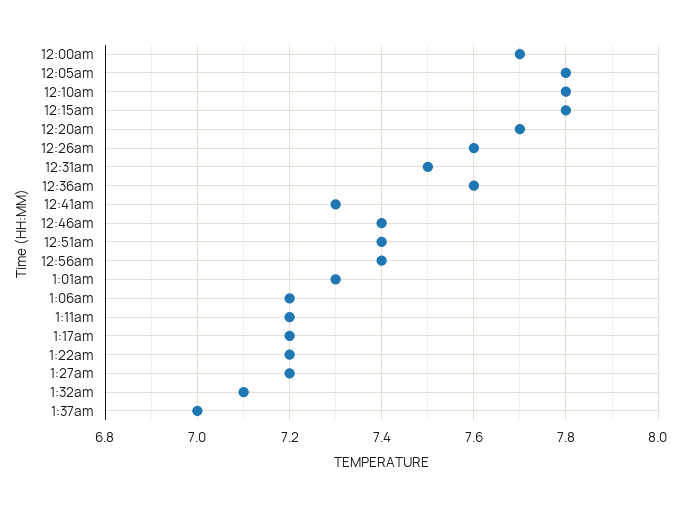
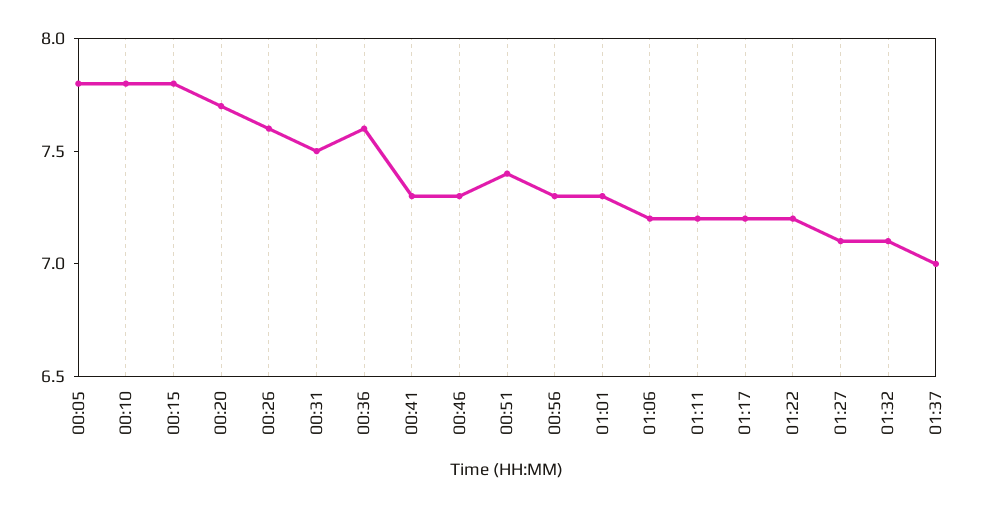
12:00am: 7.7 -> none
12:46am: 7.4 -> 7.3
12:56am: 7.4 -> 7.3
1:27am: 7.2 -> 7.1

